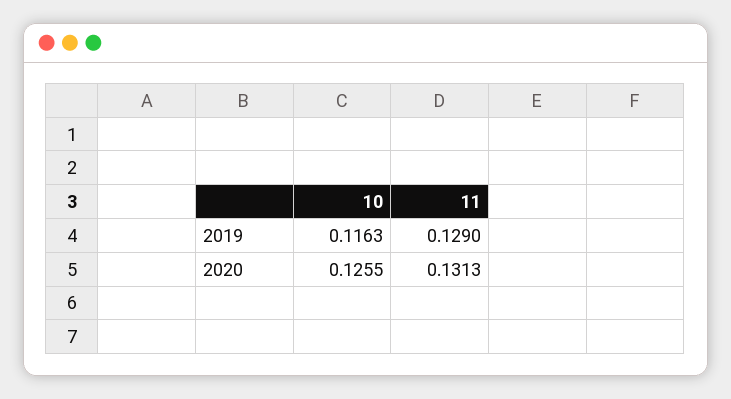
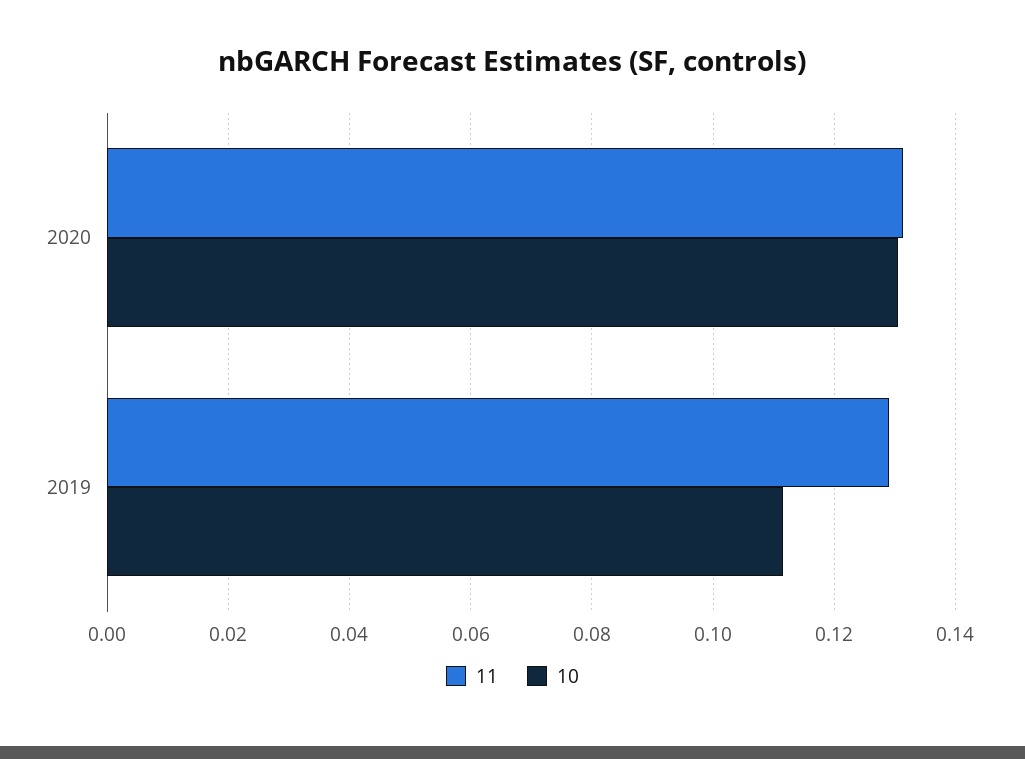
10, 2019: 0.1163 -> 0.112
10, 2020: 0.1255 -> 0.13

